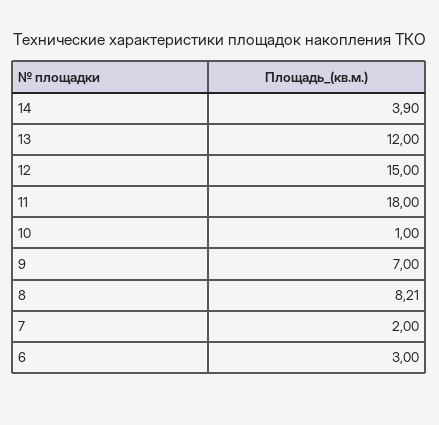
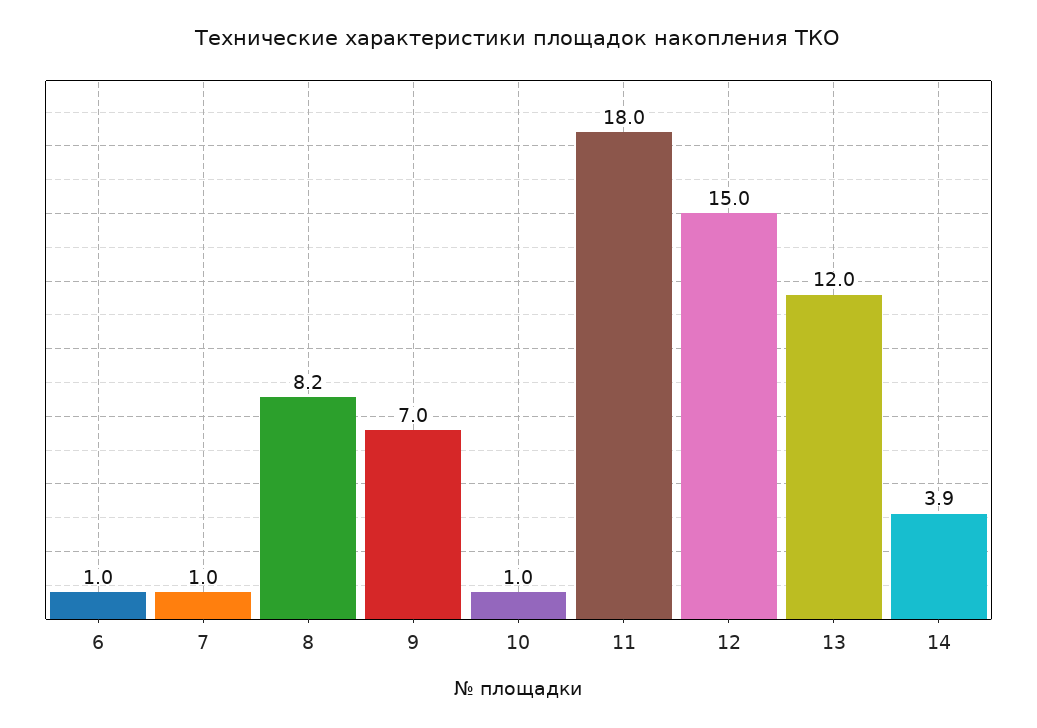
7: 2 -> 1
6: 3 -> 1

